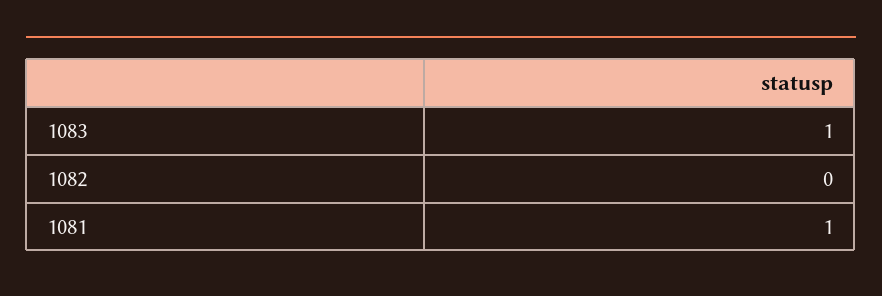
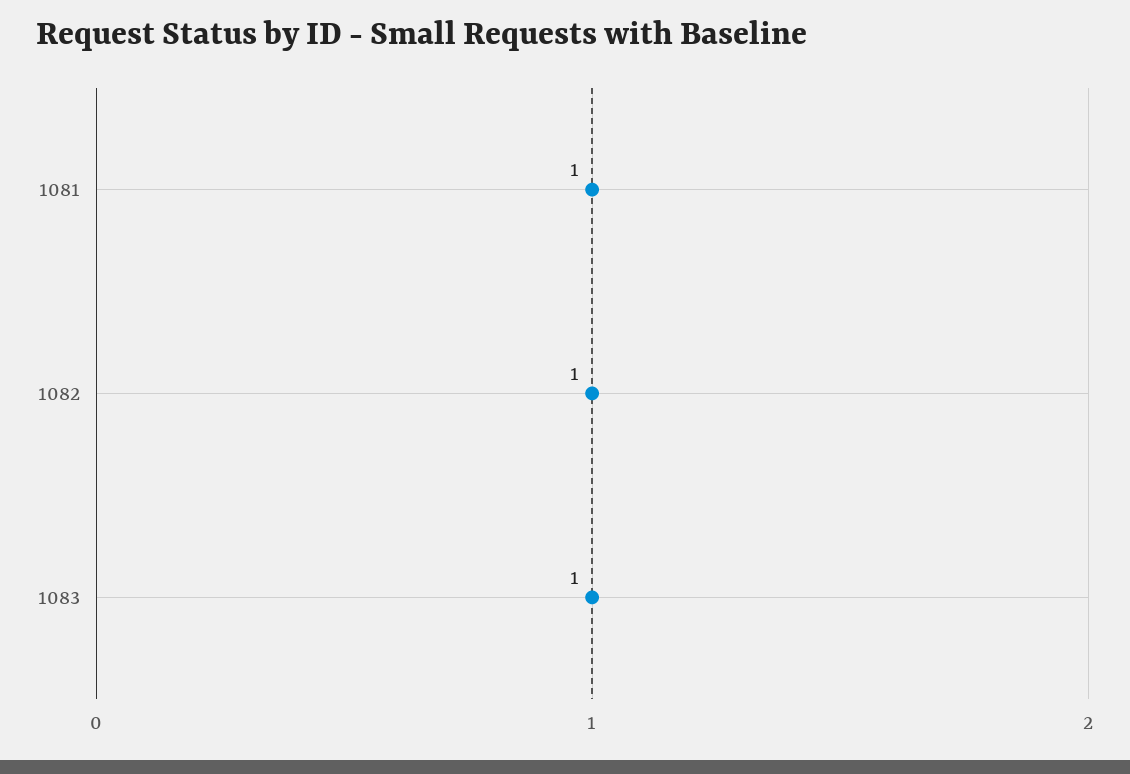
1082: 0 -> 1

